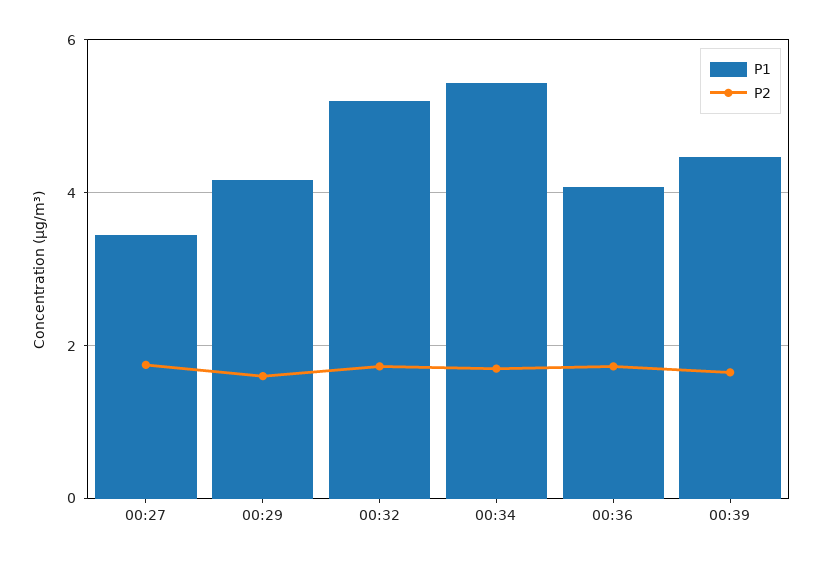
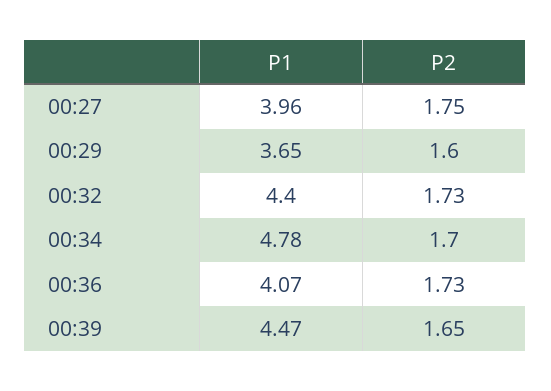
P1, 00:27: 3.4 -> 3.96
P1, 00:29: 4.2 -> 3.65
P1, 00:32: 5.2 -> 4.4
P1, 00:34: 5.4 -> 4.78

